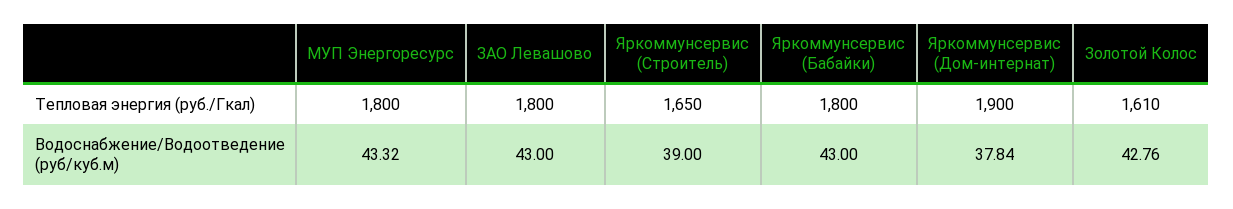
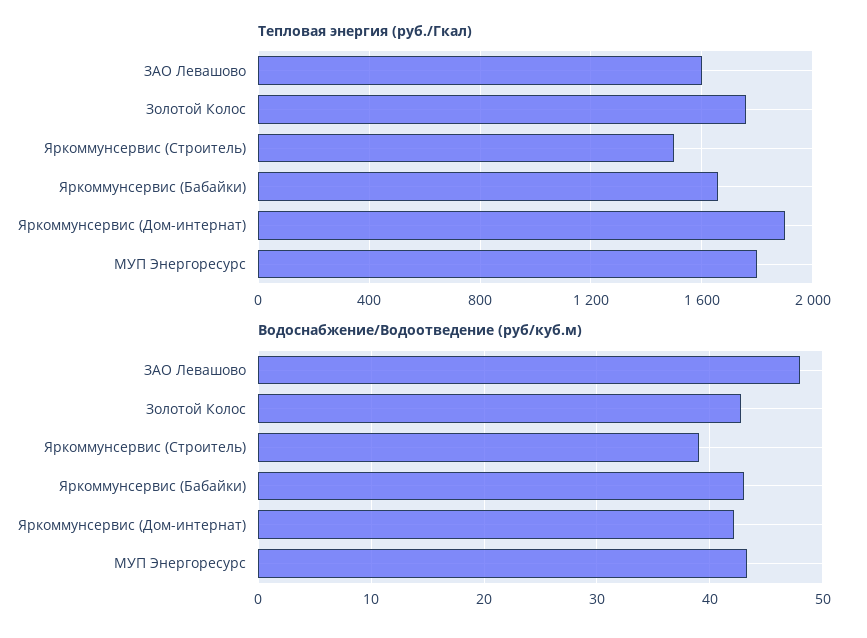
Тепловая энергия (руб./Гкал), ЗАО Левашово: 1800 -> 1600
Тепловая энергия (руб./Гкал), Яркоммунсервис (Строитель): 1650 -> 1500
Тепловая энергия (руб./Гкал), Яркоммунсервис (Бабайки): 1800 -> 1650
Тепловая энергия (руб./Гкал), Золотой Колос: 1610 -> 1750
Водоснабжение/Водоотведение (руб/куб.м), ЗАО Левашово: 43 -> 48
Водоснабжение/Водоотведение (руб/куб.м), Яркоммунсервис (Дом-интернат): 37.84 -> 42

